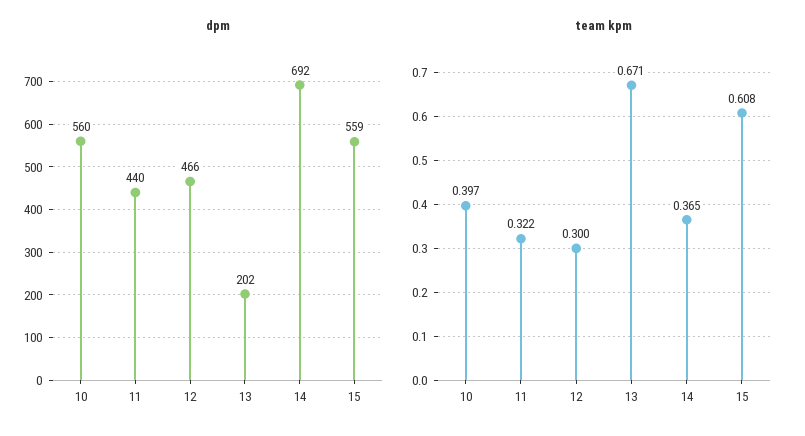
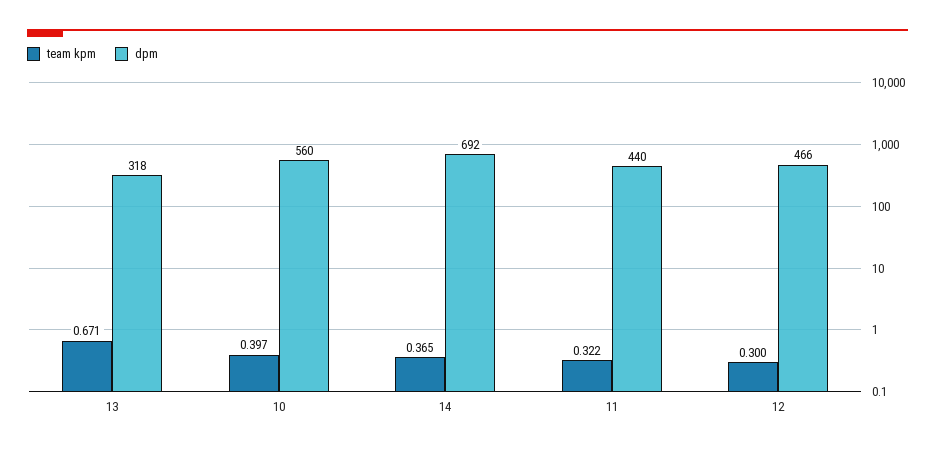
dpm, 13: 202 -> 318
dpm, 15: 559 -> none
team kpm, 15: 0.608 -> none

